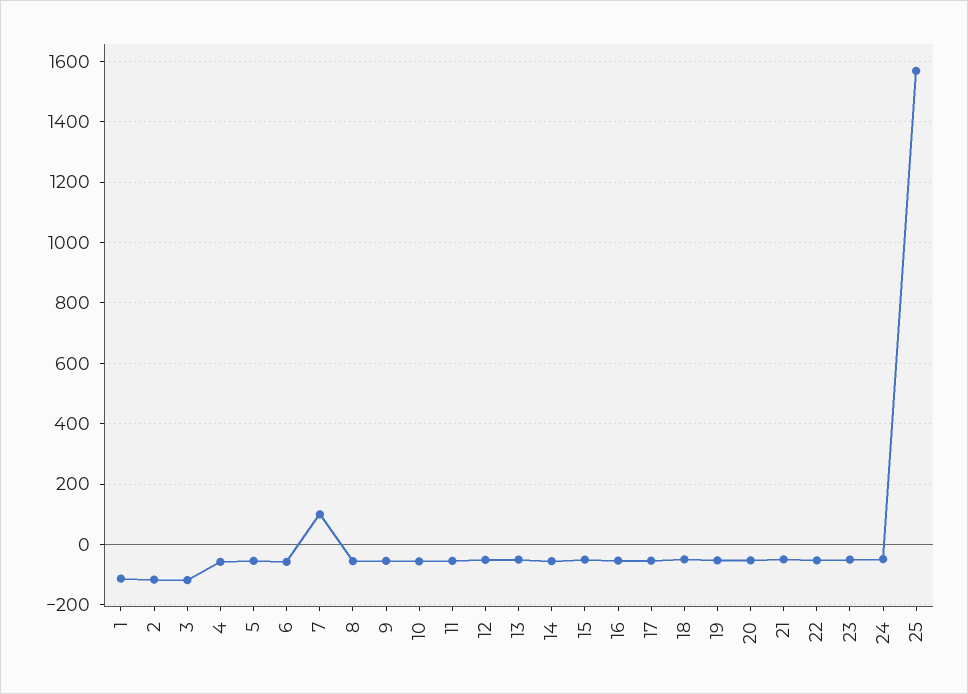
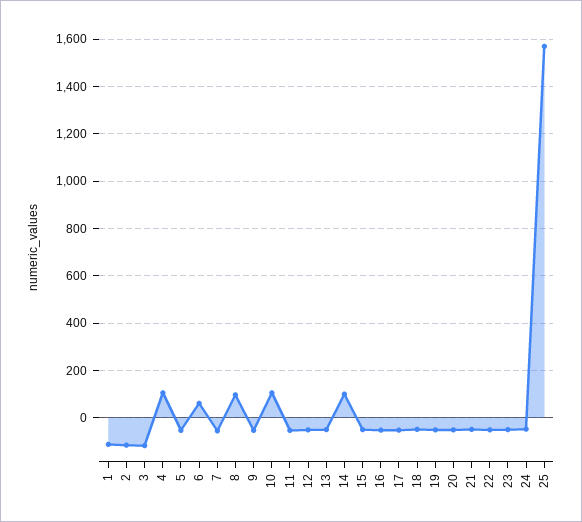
4: -60 -> 100
6: -60 -> 50
7: 100 -> -50
8: -60 -> 100
10: -60 -> 100
14: -60 -> 100

